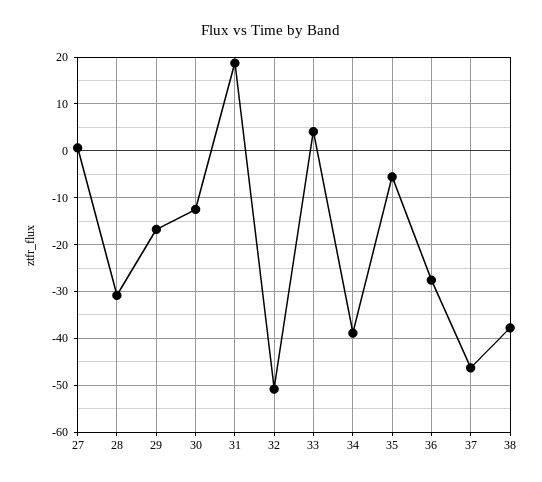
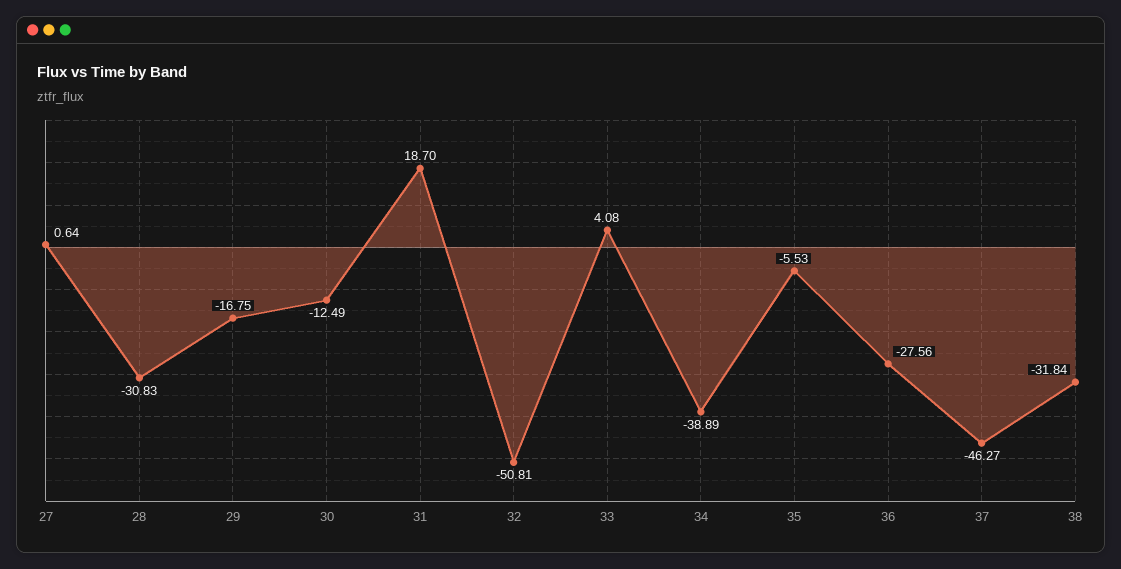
38: -38 -> -31.84

